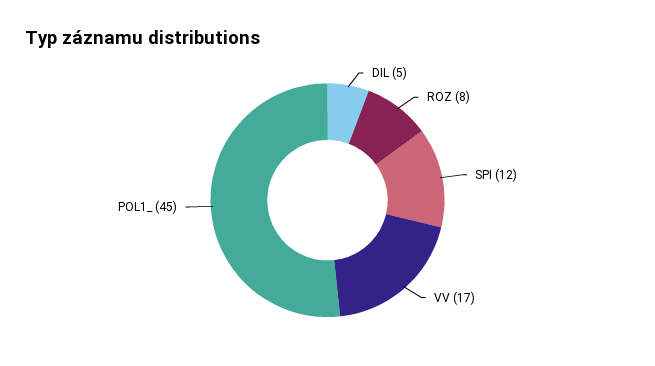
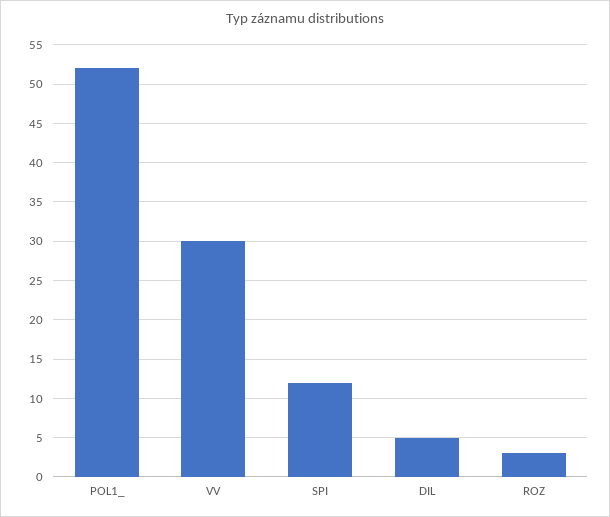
ROZ: 8 -> 3
VV: 17 -> 30
POL1_: 45 -> 52

